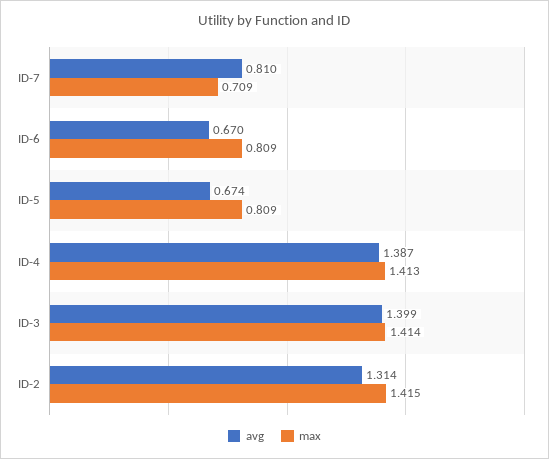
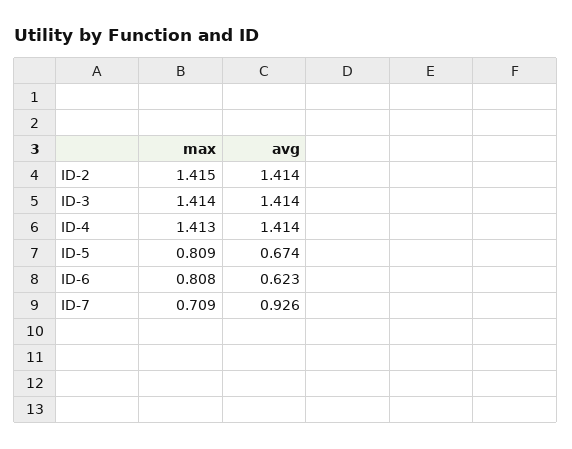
avg, ID-7: 0.81 -> 0.926
avg, ID-6: 0.67 -> 0.623
max, ID-6: 0.809 -> 0.808
avg, ID-4: 1.387 -> 1.414
avg, ID-3: 1.399 -> 1.414
avg, ID-2: 1.314 -> 1.414

